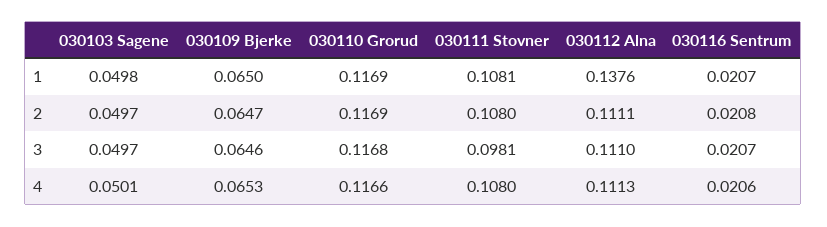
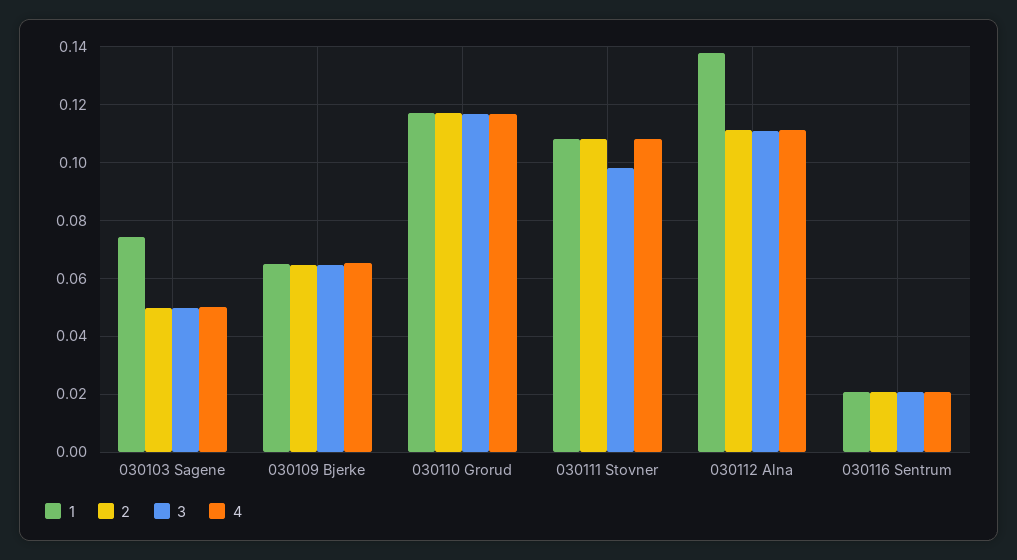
1, 030103 Sagene: 0.0498 -> 0.075

